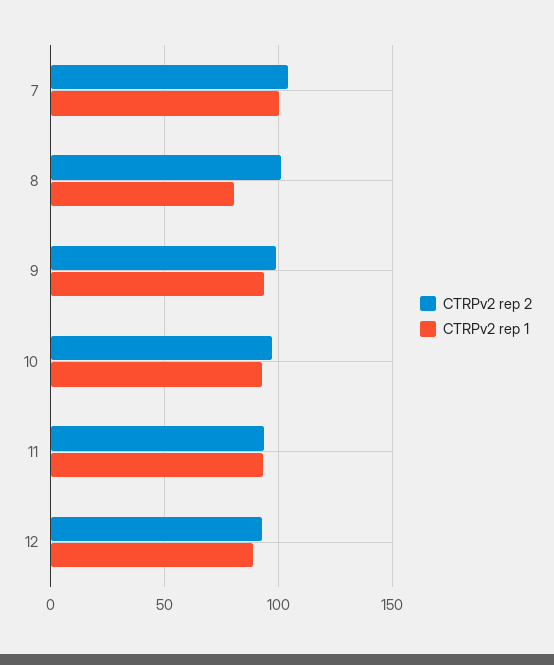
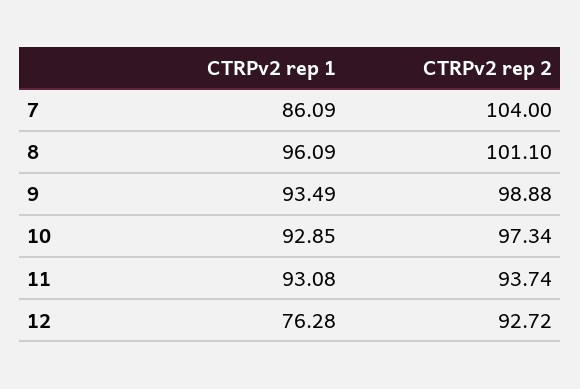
CTRPv2 rep 1, 7: 100 -> 86.09
CTRPv2 rep 1, 8: 80 -> 96.09
CTRPv2 rep 1, 12: 90 -> 76.28

